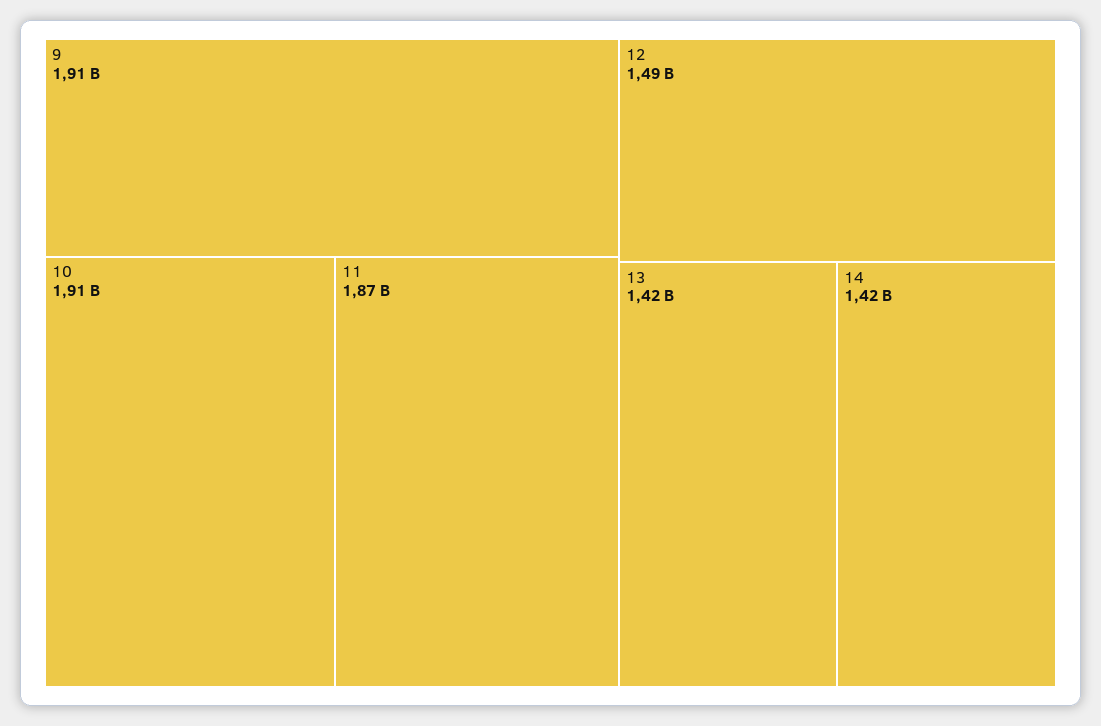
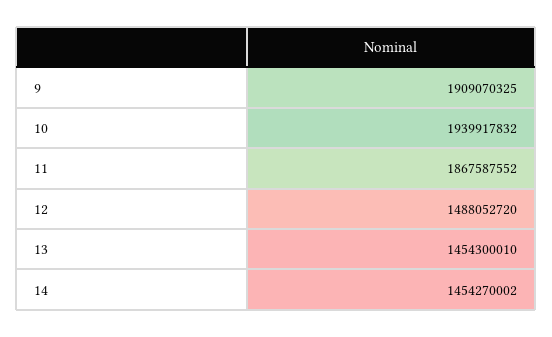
10: 1910000000 -> 1939917832
13: 1420000000 -> 1454300010
14: 1420000000 -> 1454270002

